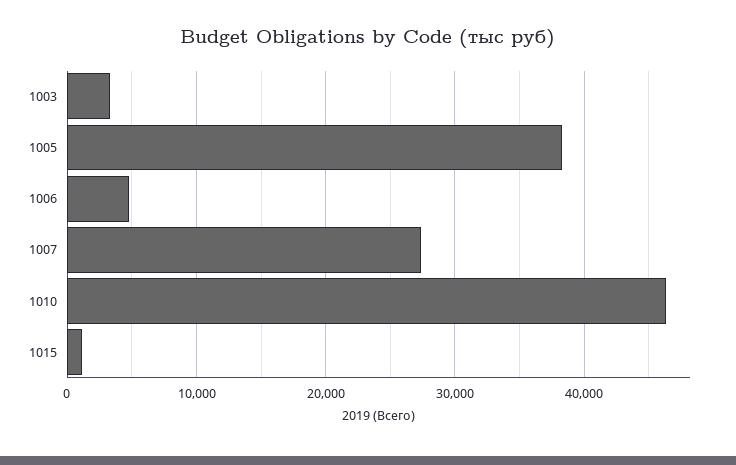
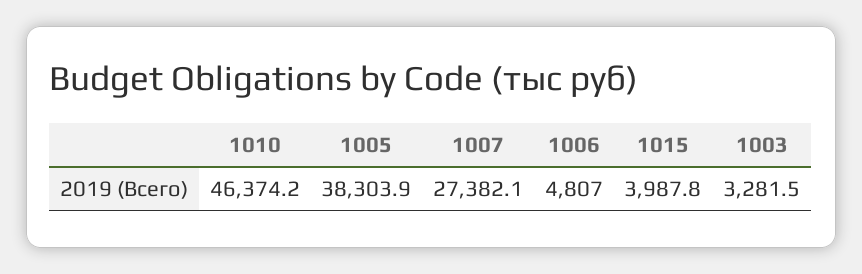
1015: 1000 -> 3987.8

